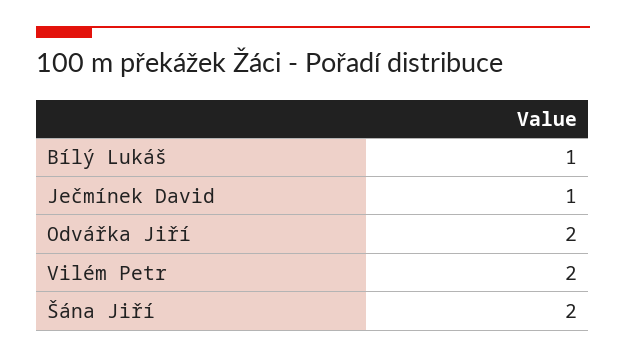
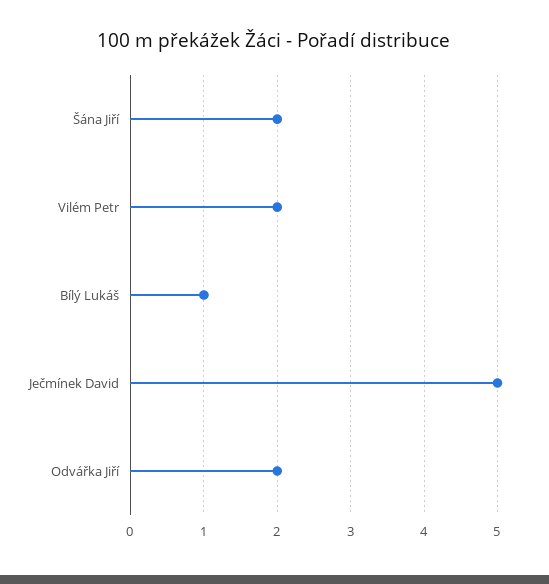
Ječmínek David: 1 -> 5

